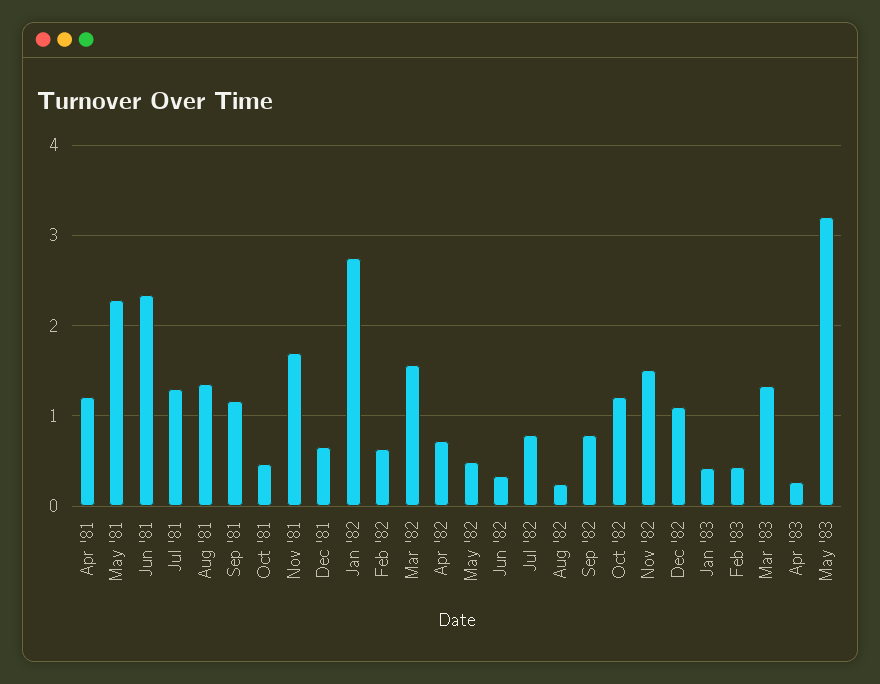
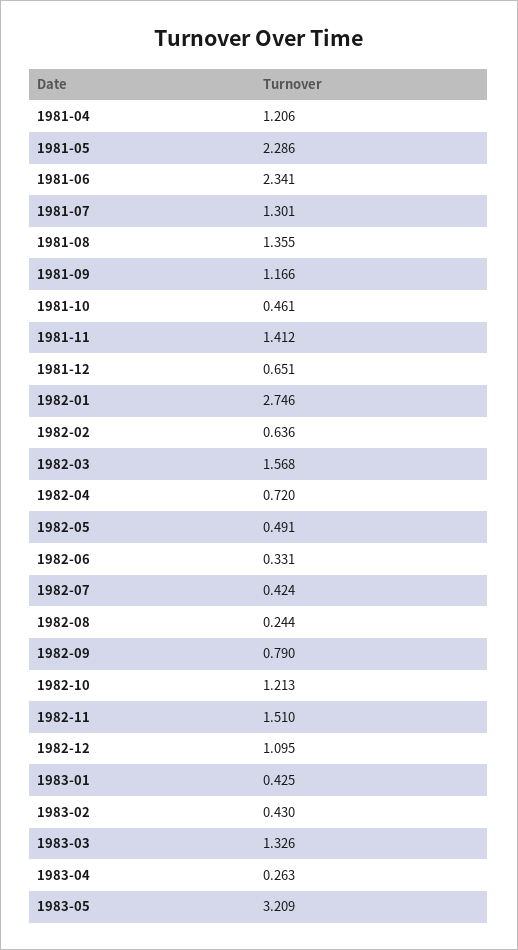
Nov '81: 1.7 -> 1.412
Jul '82: 0.8 -> 0.424

